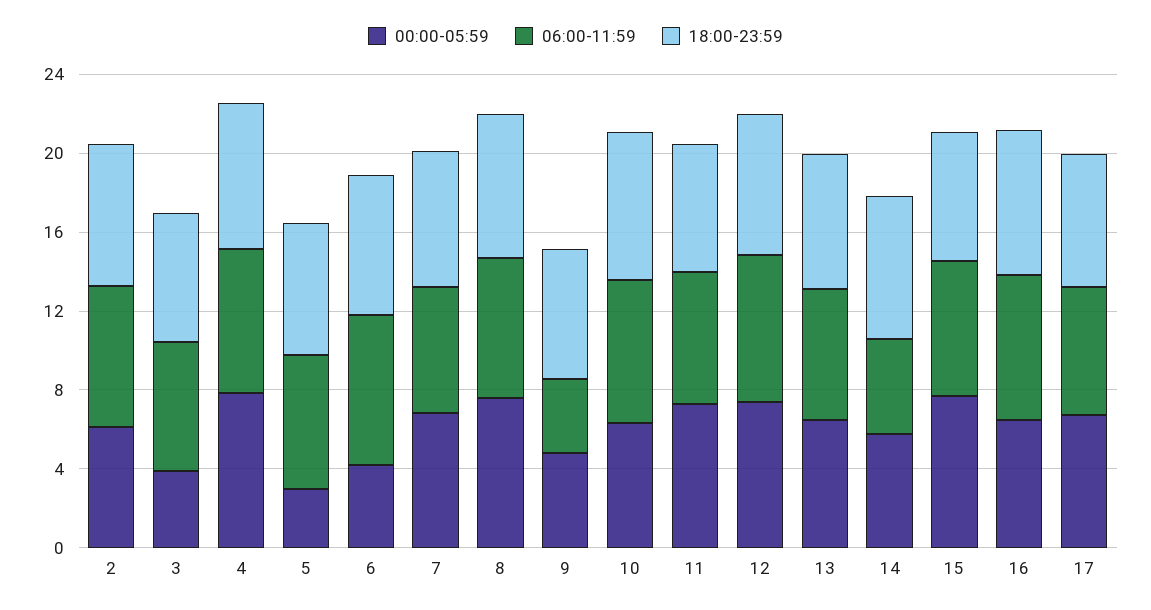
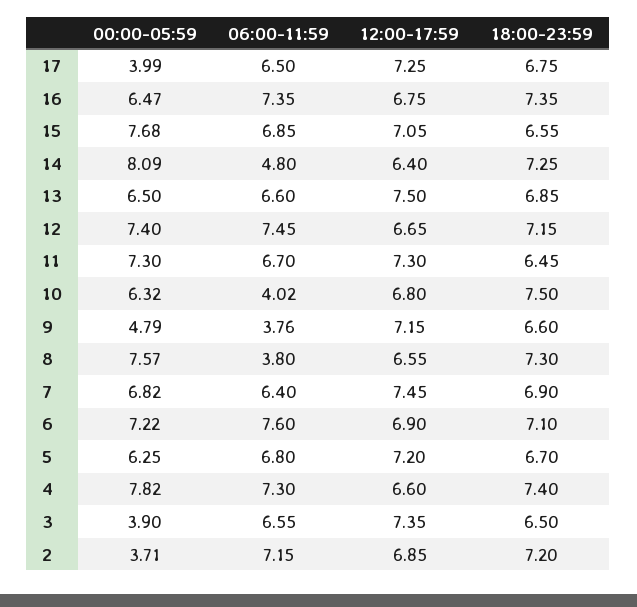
00:00-05:59, 2: 6 -> 3.71
00:00-05:59, 5: 3 -> 6.25
00:00-05:59, 6: 4 -> 7.22
06:00-11:59, 8: 7 -> 3.8
06:00-11:59, 10: 7 -> 4.02
00:00-05:59, 14: 6 -> 8.09
00:00-05:59, 17: 7 -> 3.99
12:00-17:59, 17: none -> 7.25
12:00-17:59, 16: none -> 6.75
12:00-17:59, 15: none -> 7.05
12:00-17:59, 14: none -> 6.4
12:00-17:59, 13: none -> 7.5
12:00-17:59, 12: none -> 6.65
12:00-17:59, 11: none -> 7.3
12:00-17:59, 10: none -> 6.8
12:00-17:59, 9: none -> 7.15
12:00-17:59, 8: none -> 6.55
12:00-17:59, 7: none -> 7.45
12:00-17:59, 6: none -> 6.9
12:00-17:59, 5: none -> 7.2
12:00-17:59, 4: none -> 6.6
12:00-17:59, 3: none -> 7.35
12:00-17:59, 2: none -> 6.85

